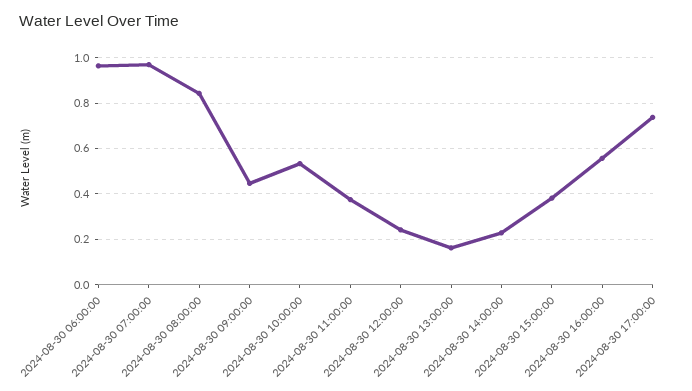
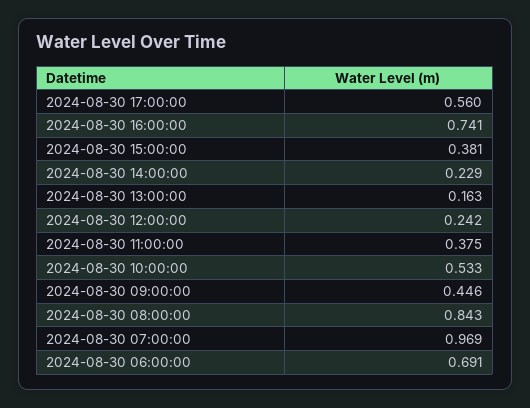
2024-08-30 06:00:00: 0.95 -> 0.691
2024-08-30 16:00:00: 0.55 -> 0.741
2024-08-30 17:00:00: 0.75 -> 0.56

